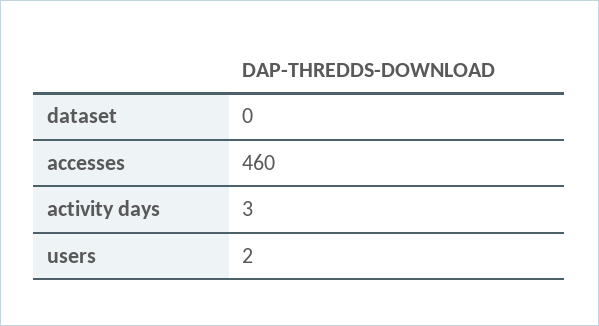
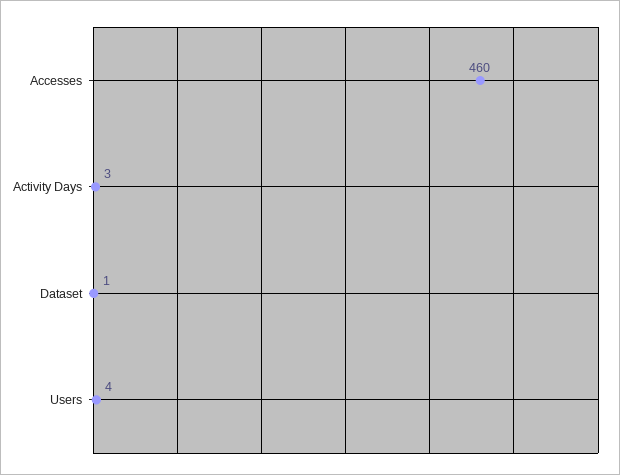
dataset: 0 -> 1
users: 2 -> 4

